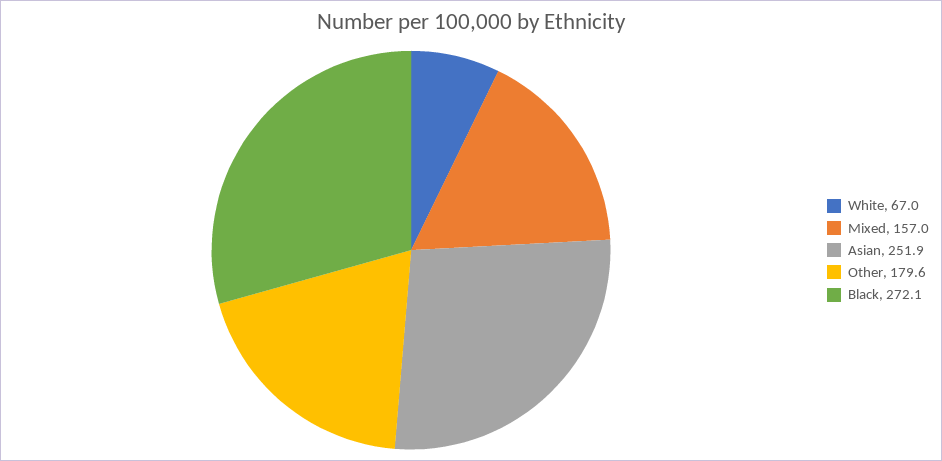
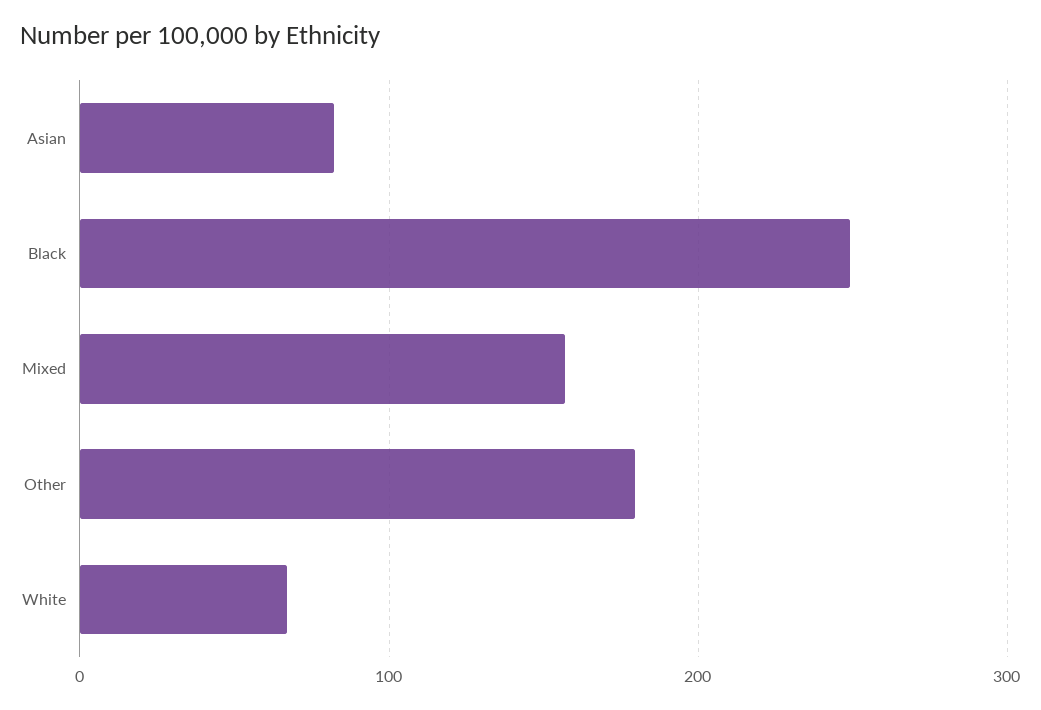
Asian: 251.9 -> 80
Black: 272.1 -> 250

